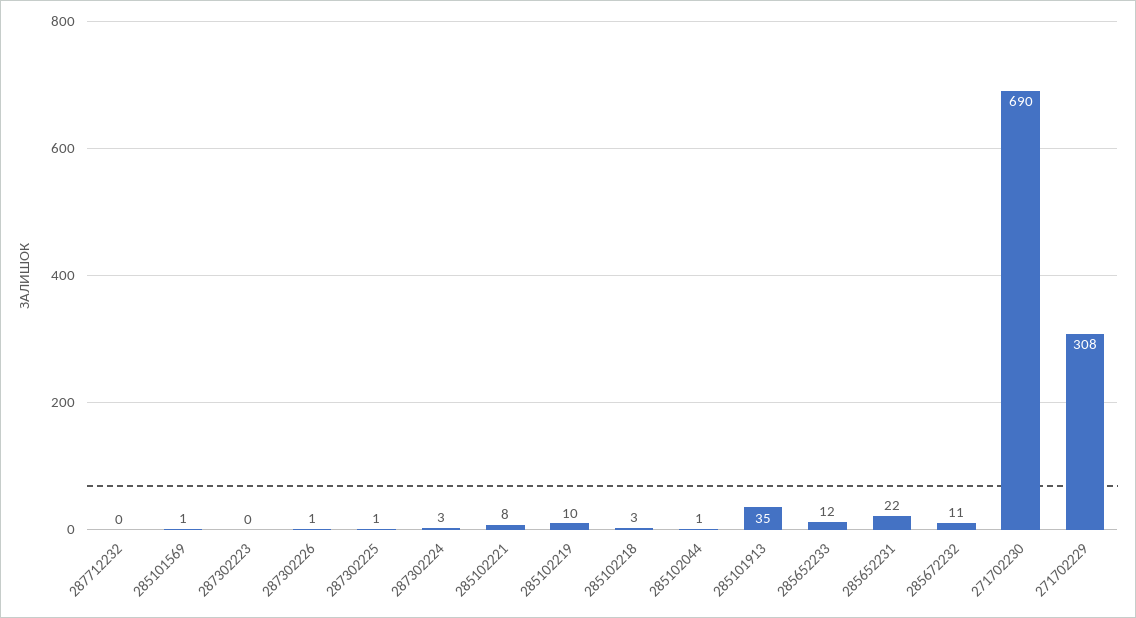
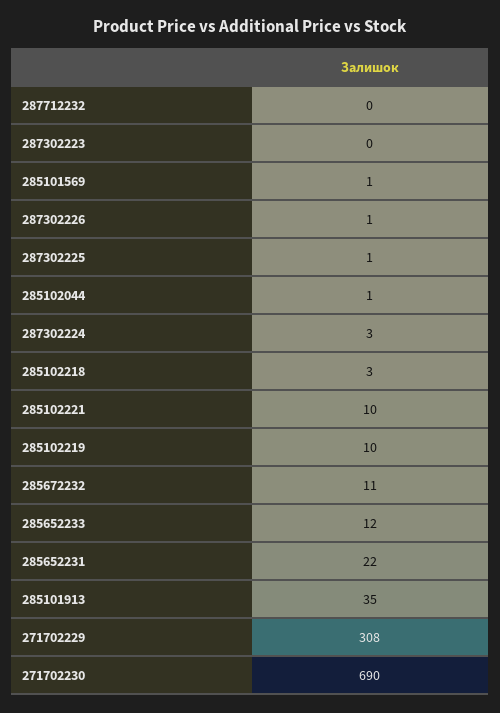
285102221: 8 -> 10

